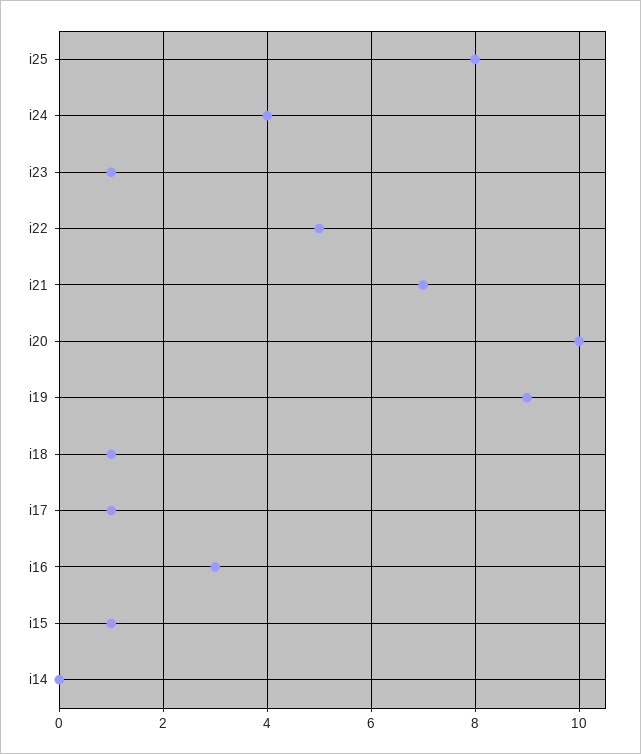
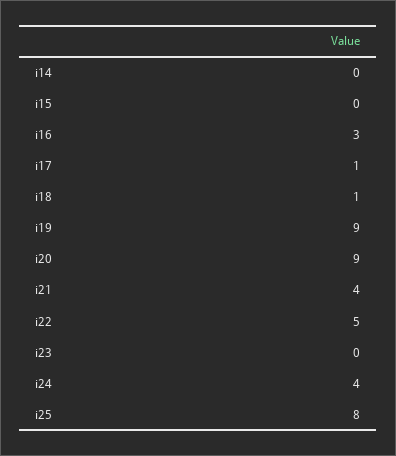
i23: 1 -> 0
i21: 7 -> 4
i20: 10 -> 9
i15: 1 -> 0

